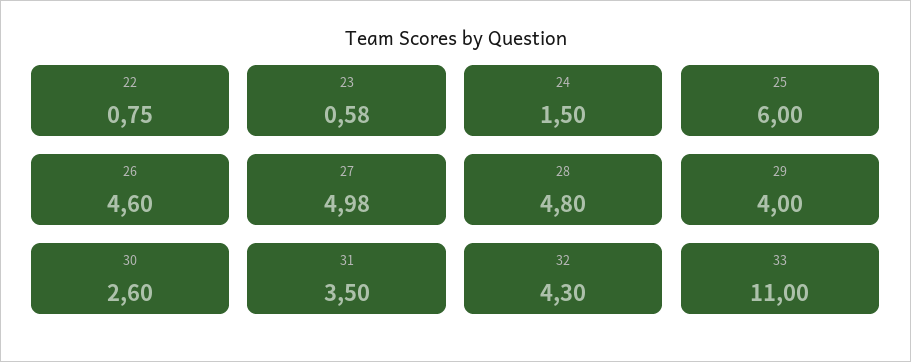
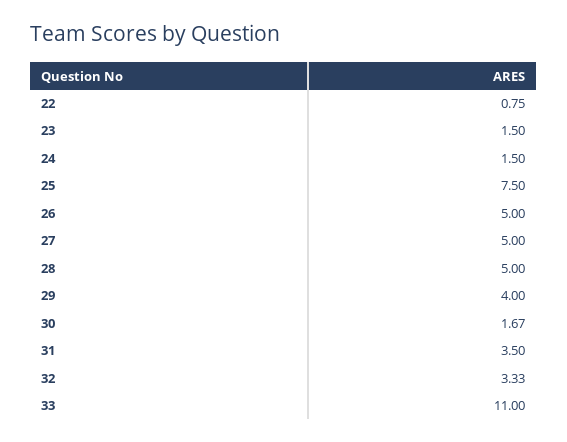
23: 0.58 -> 1.5
25: 6 -> 7.5
26: 4.6 -> 5
27: 4.98 -> 5
28: 4.8 -> 5
30: 2.6 -> 1.67
32: 4.3 -> 3.33

